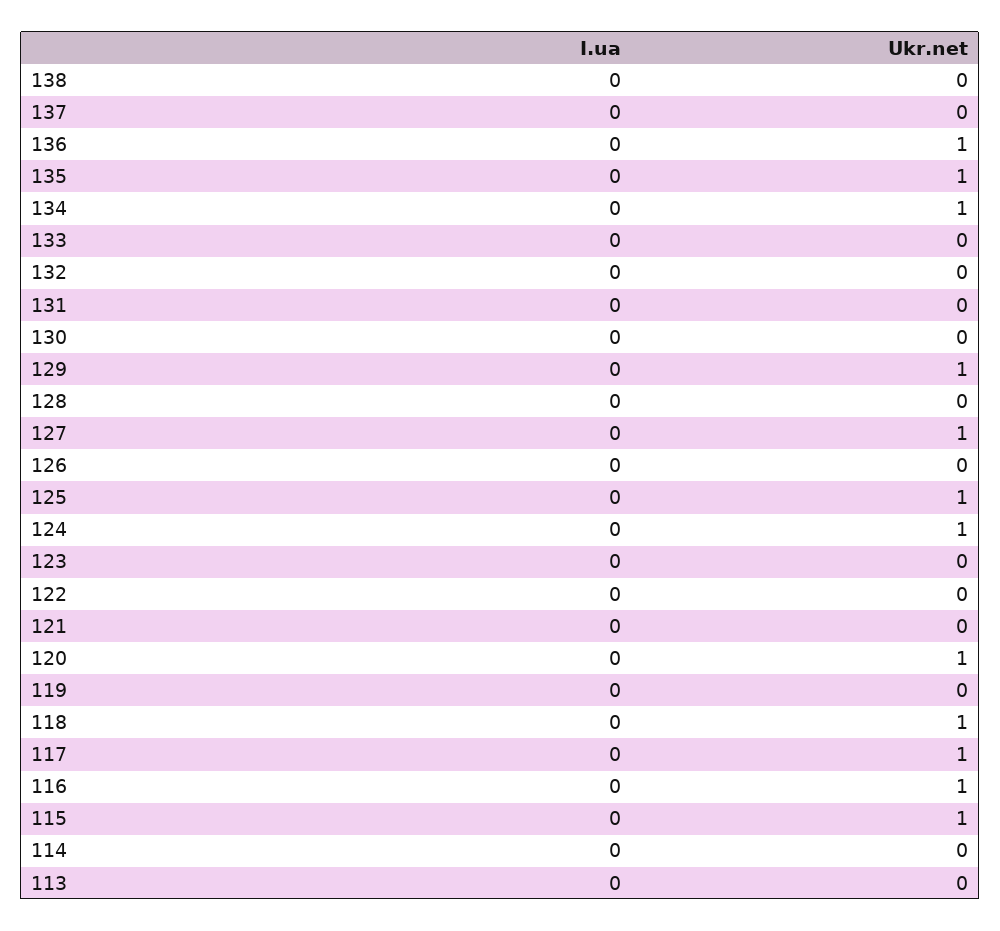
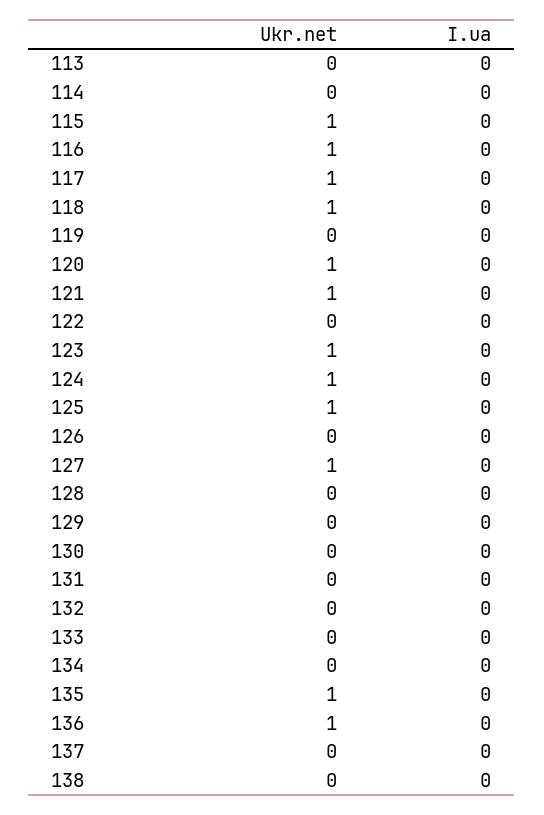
Ukr.net, 134: 1 -> 0
Ukr.net, 129: 1 -> 0
Ukr.net, 123: 0 -> 1
Ukr.net, 121: 0 -> 1

